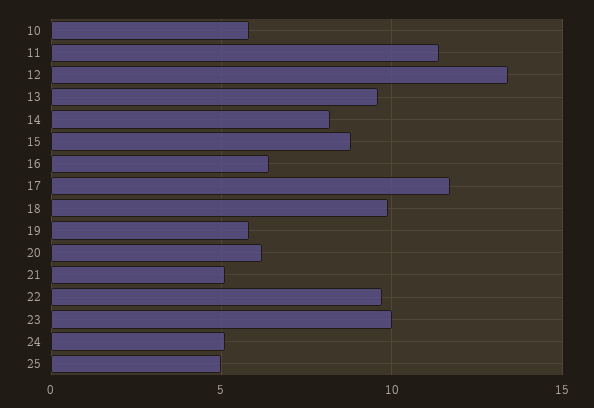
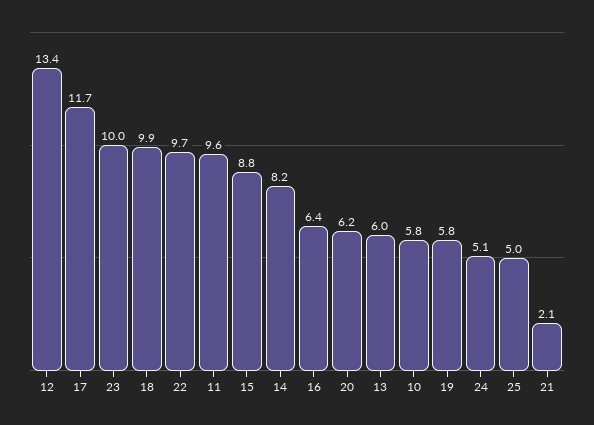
11: 11.5 -> 9.6
13: 9.5 -> 6
21: 5 -> 2.1

